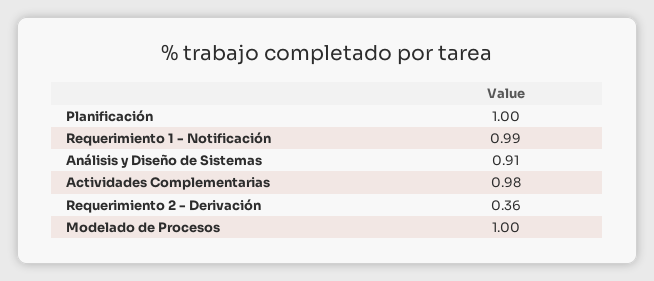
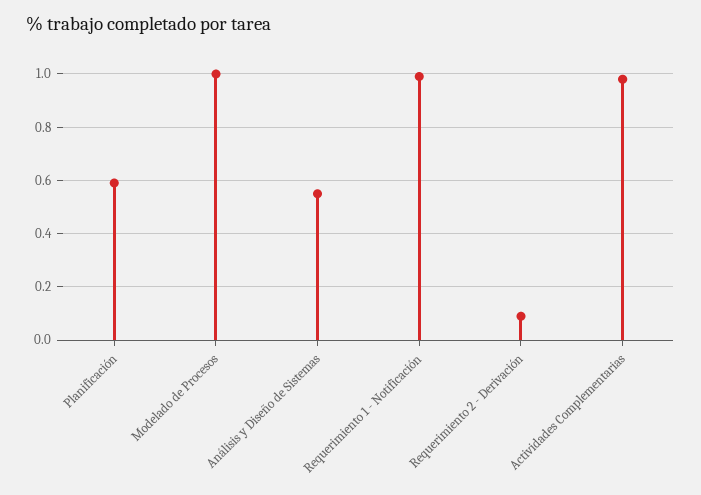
Planificación: 1 -> 0.6
Análisis y Diseño de Sistemas: 0.91 -> 0.55
Requerimiento 2 - Derivación: 0.36 -> 0.1

